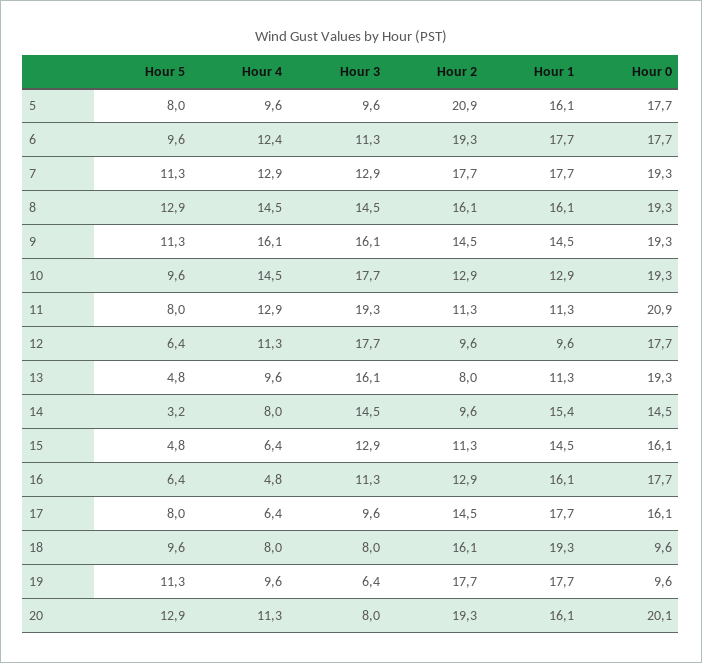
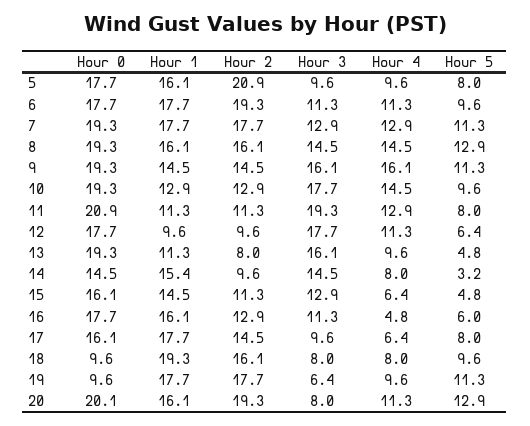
Hour 4, 6: 12.4 -> 11.3
Hour 5, 16: 6.4 -> 6

